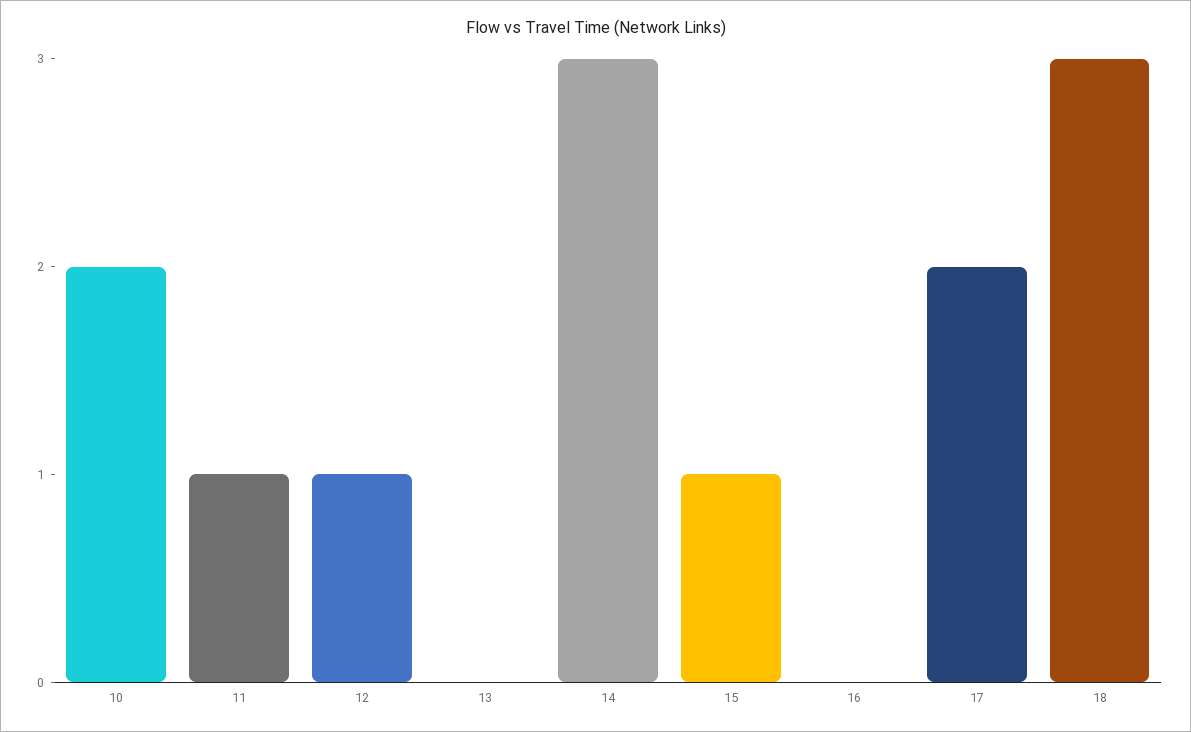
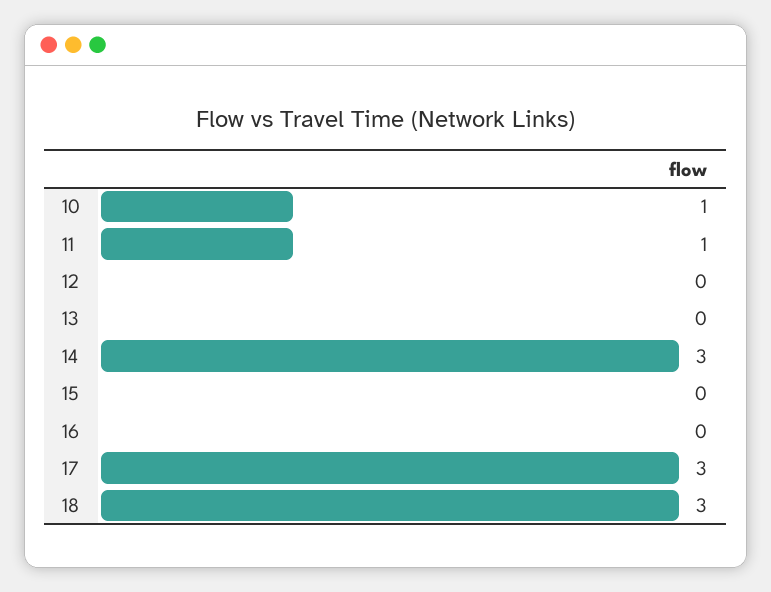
10: 2 -> 1
12: 1 -> 0
15: 1 -> 0
17: 2 -> 3

